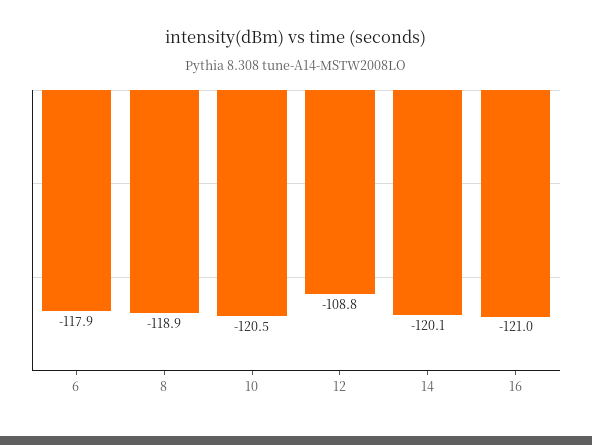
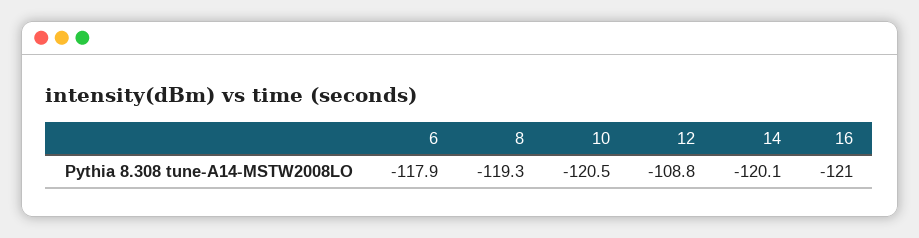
8: -118.9 -> -119.3

